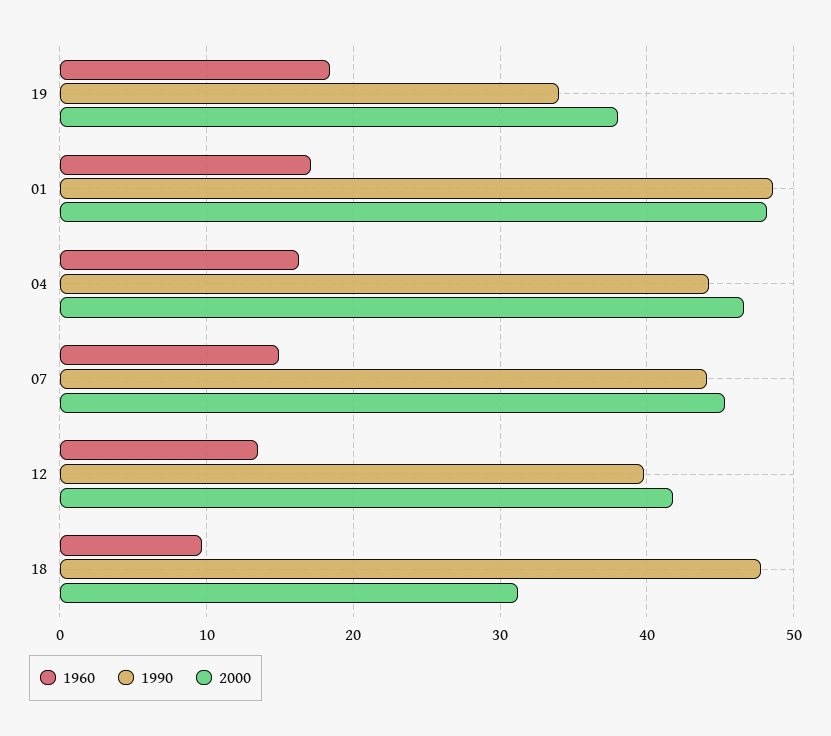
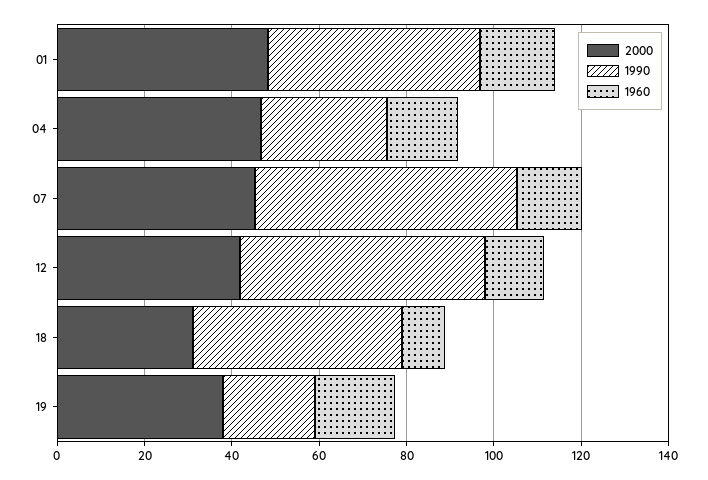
1990, 19: 34 -> 20
1990, 04: 44 -> 30
1990, 07: 44 -> 60
1990, 12: 40 -> 55

